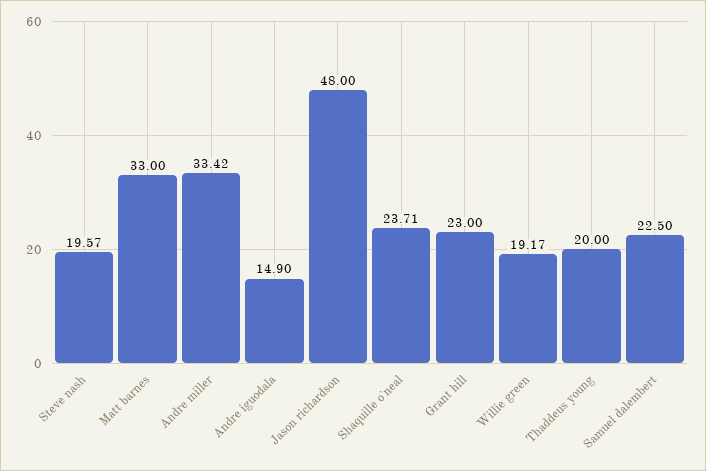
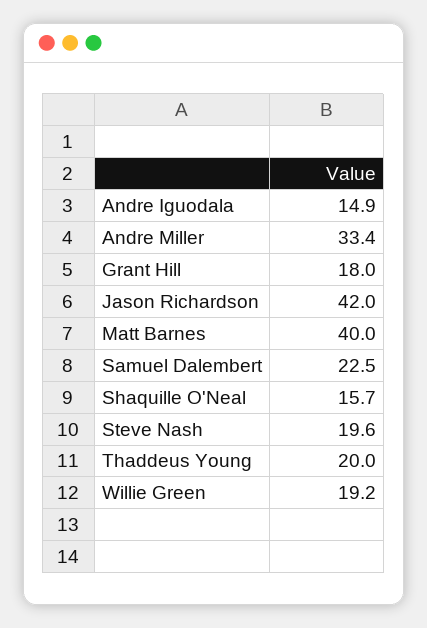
Matt barnes: 33 -> 40
Jason richardson: 48 -> 42
Shaquille o'neal: 23.71 -> 15.7
Grant hill: 23 -> 18

